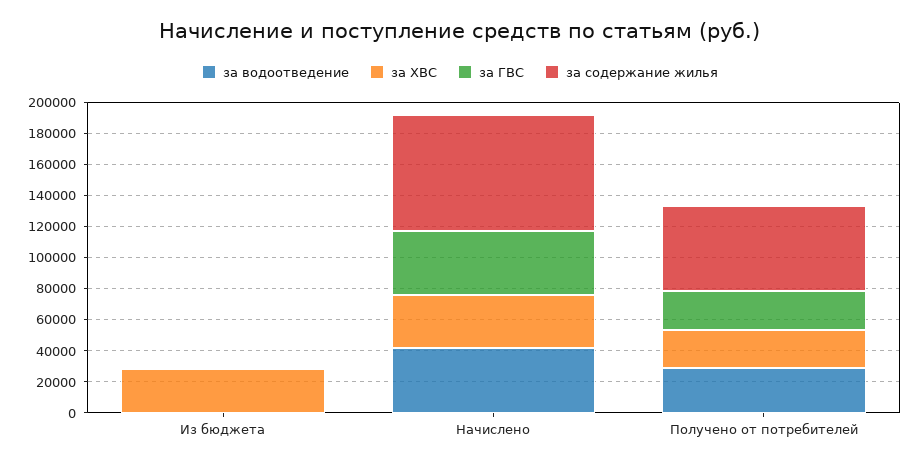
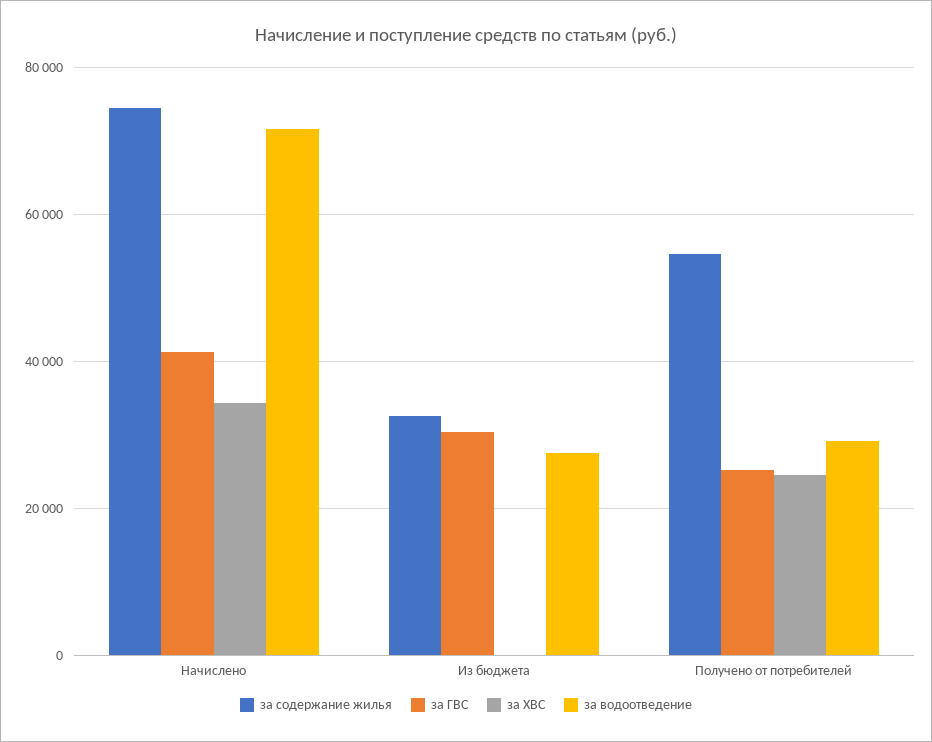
за водоотведение, Из бюджета: 0 -> 28000
за ХВС, Из бюджета: 30000 -> 0
за ГВС, Из бюджета: 0 -> 30000
за содержание жилья, Из бюджета: 0 -> 32000
за водоотведение, Начислено: 40000 -> 72000

